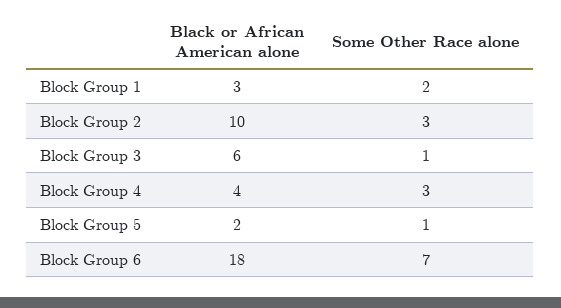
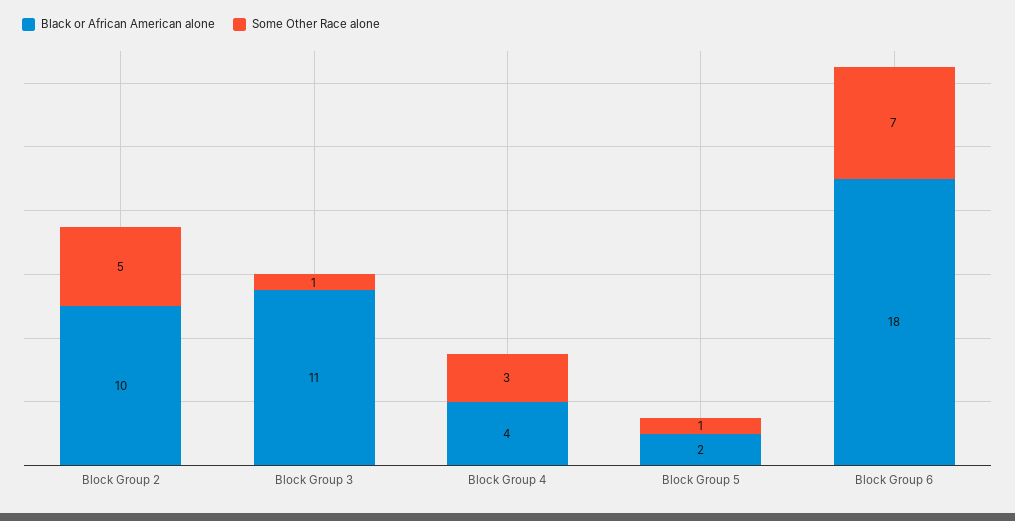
Black or African American alone, Block Group 1: 3 -> none
Some Other Race alone, Block Group 1: 2 -> none
Some Other Race alone, Block Group 2: 3 -> 5
Black or African American alone, Block Group 3: 6 -> 11

